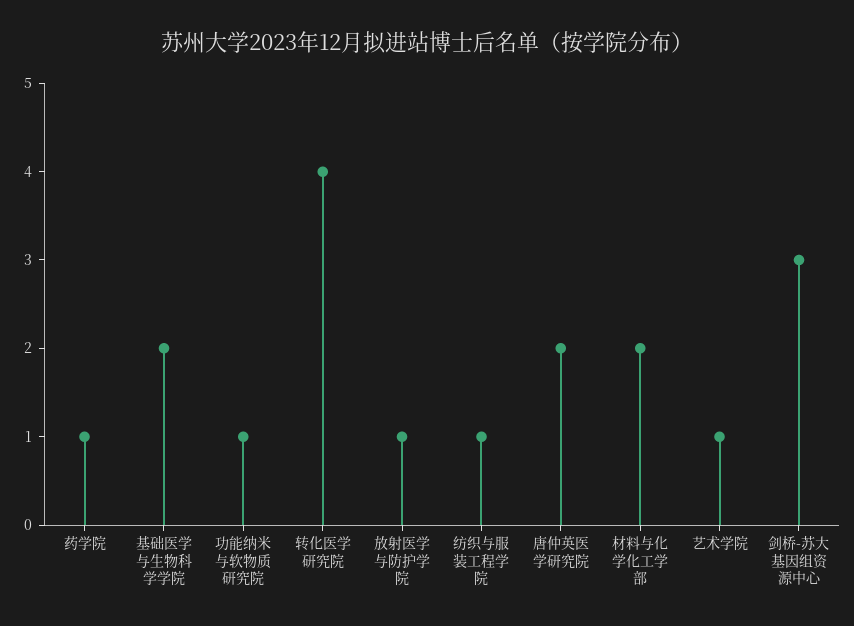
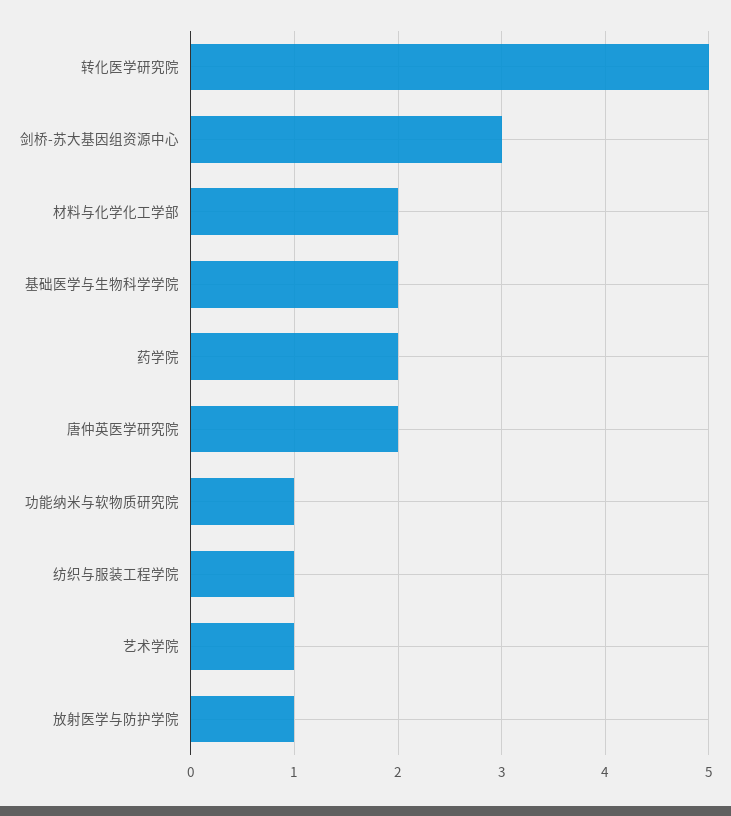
药学院: 1 -> 2
转化医学研究院: 4 -> 5

